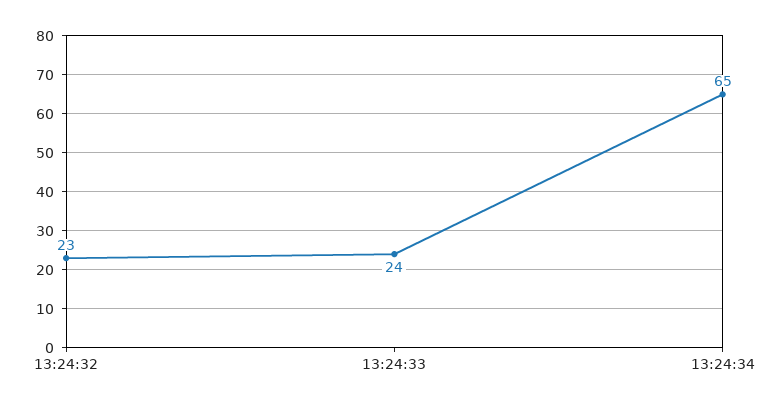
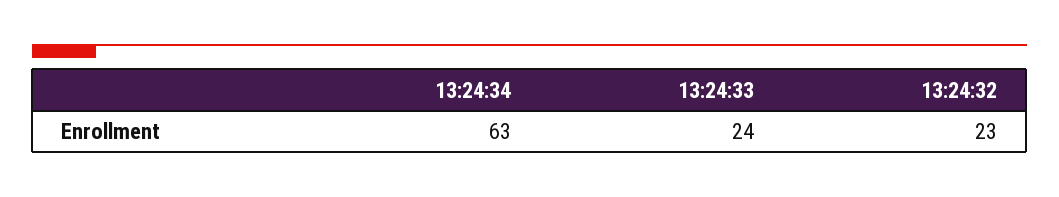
13:24:34: 65 -> 63

